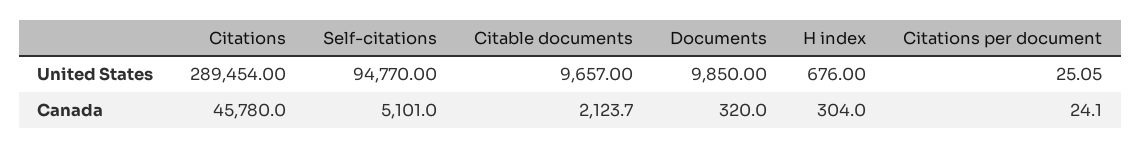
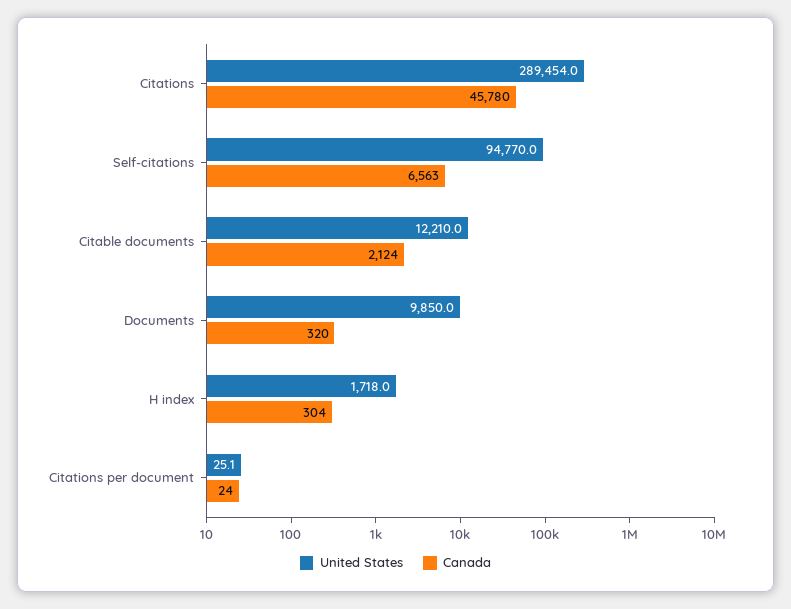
United States, Citable documents: 9657 -> 12210
United States, H index: 676 -> 1718
Canada, Self-citations: 5101 -> 6563

